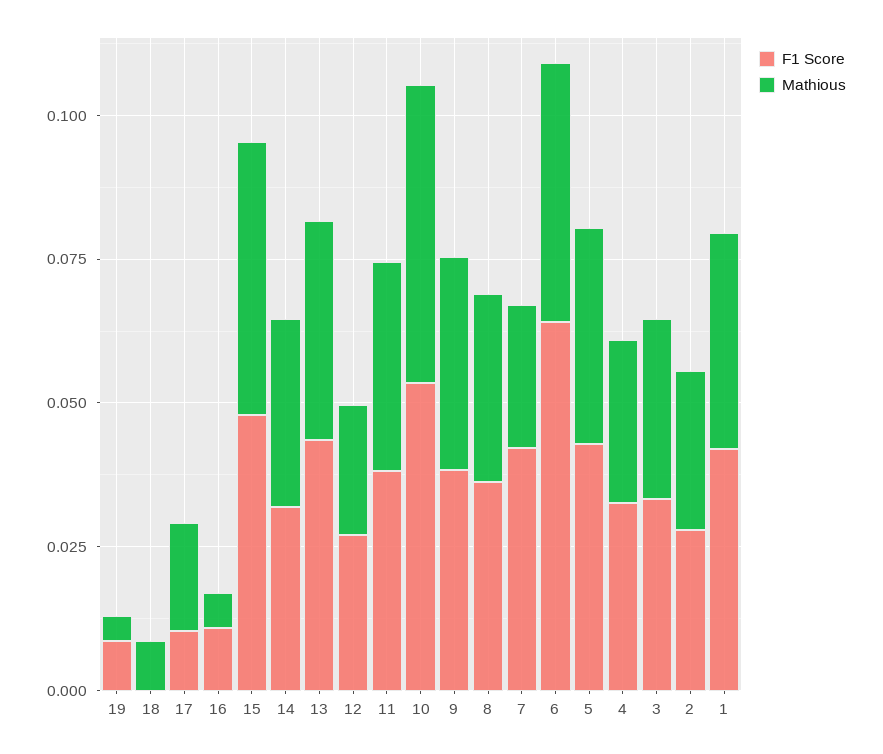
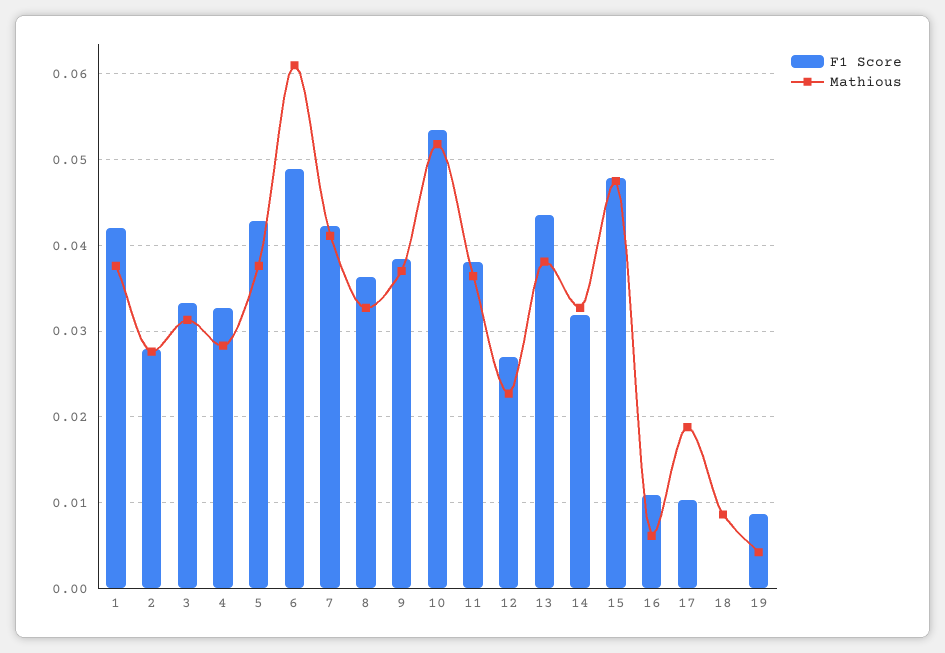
Mathious, 7: 0.025 -> 0.041
F1 Score, 6: 0.065 -> 0.049
Mathious, 6: 0.045 -> 0.061

